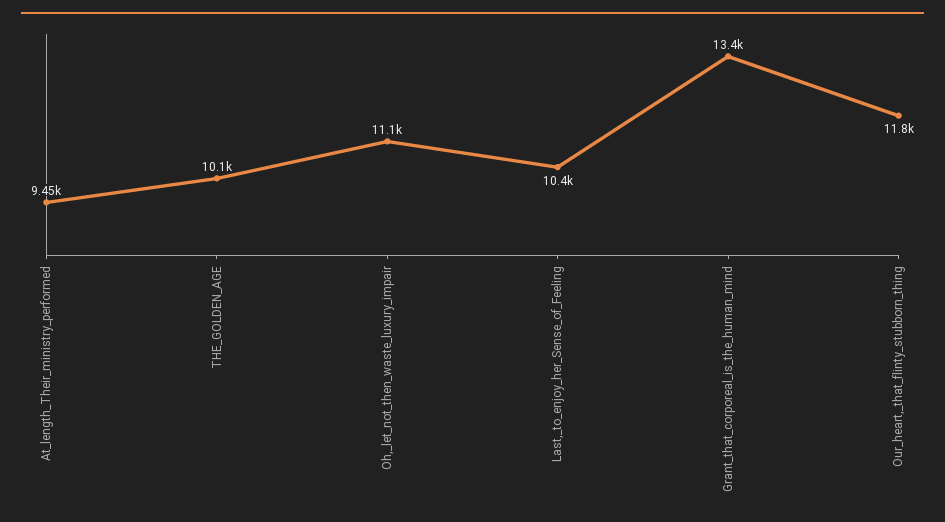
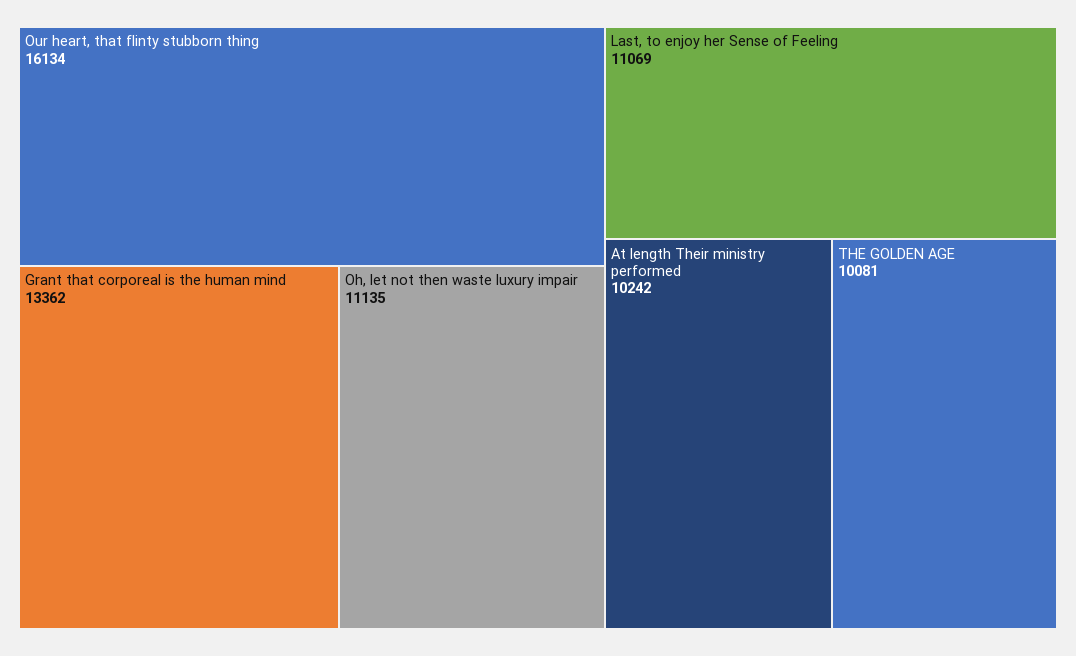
At_length_Their_ministry_performed: 9450 -> 10242
Last,_to_enjoy_her_Sense_of_Feeling: 10400 -> 11069
Our_heart,_that_flinty_stubborn_thing: 11800 -> 16134

